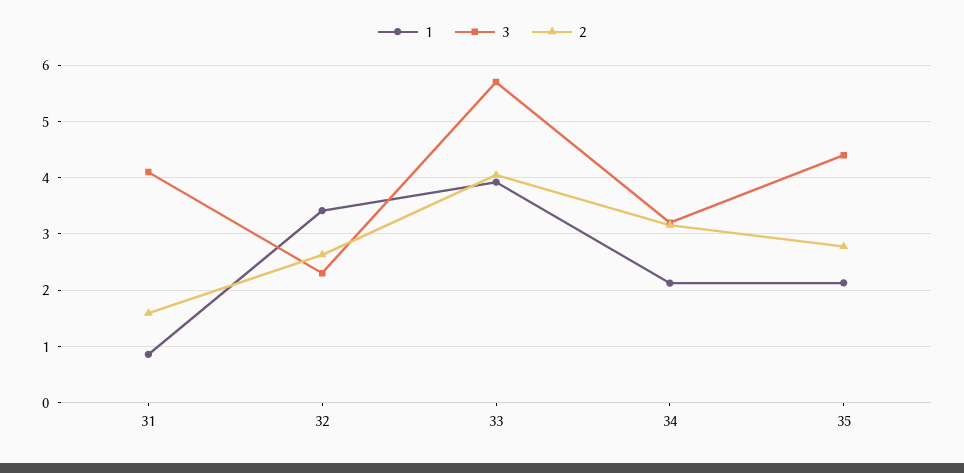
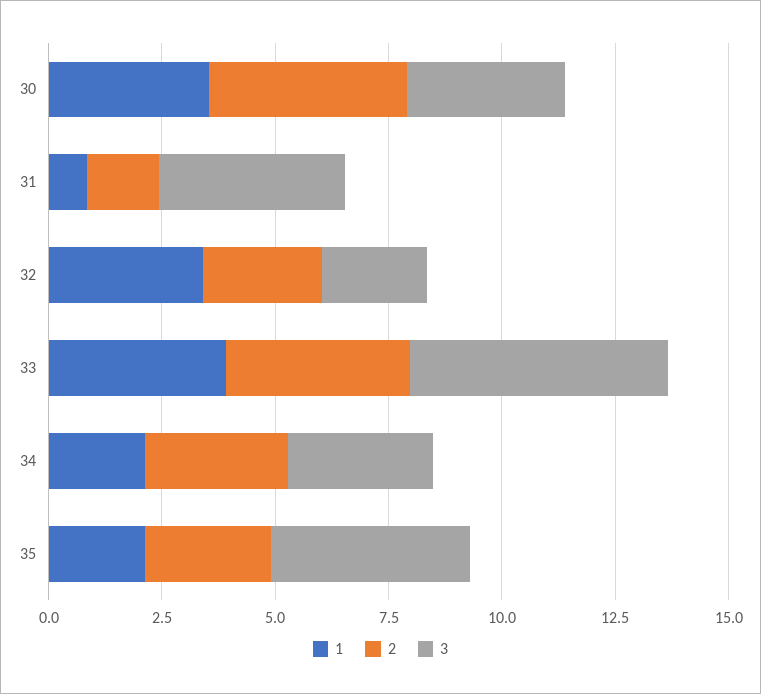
1, 30: none -> 3.5
2, 30: none -> 4.5
3, 30: none -> 3.5

